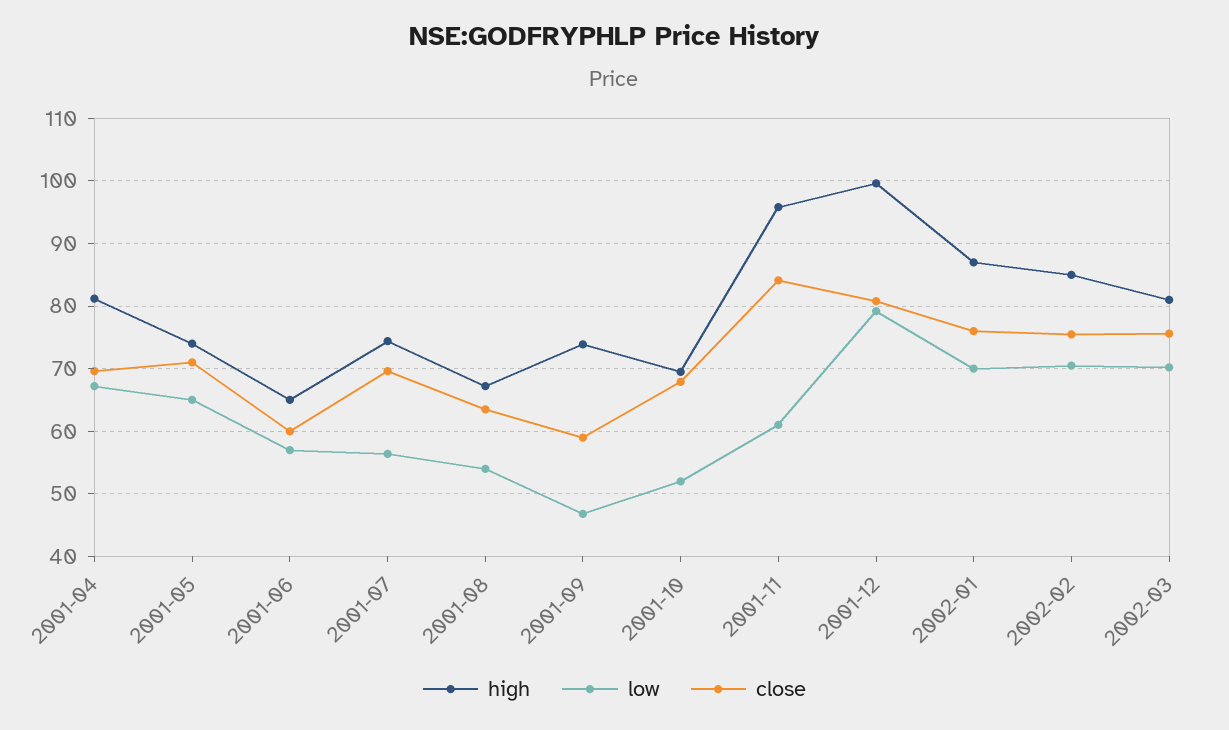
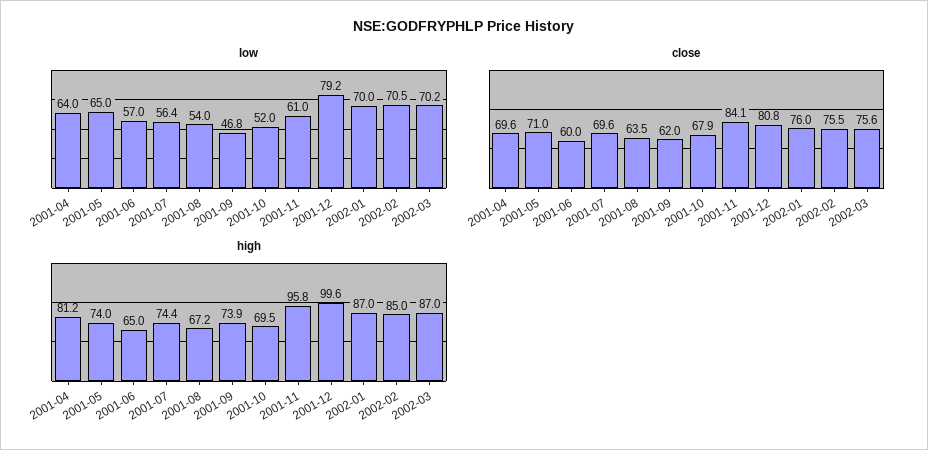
low, 2001-04: 67 -> 64
close, 2001-09: 59 -> 62
high, 2002-03: 81 -> 87

